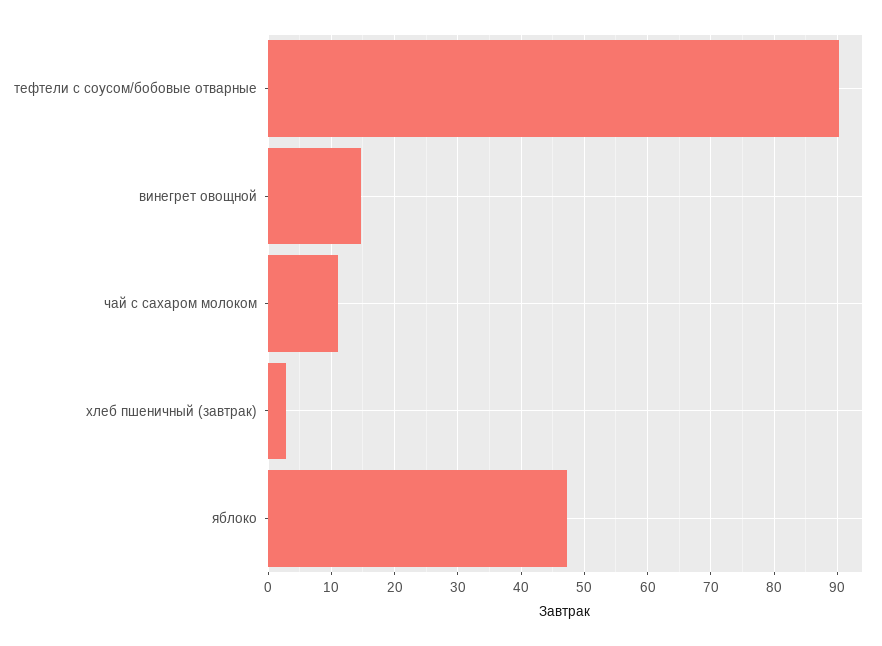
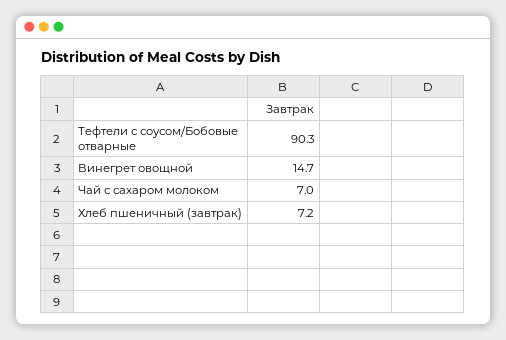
чай с сахаром молоком: 11 -> 7
хлеб пшеничный (завтрак): 3 -> 7.2
яблоко: 47 -> none

